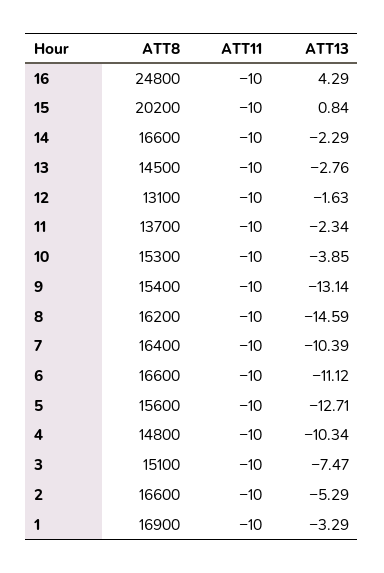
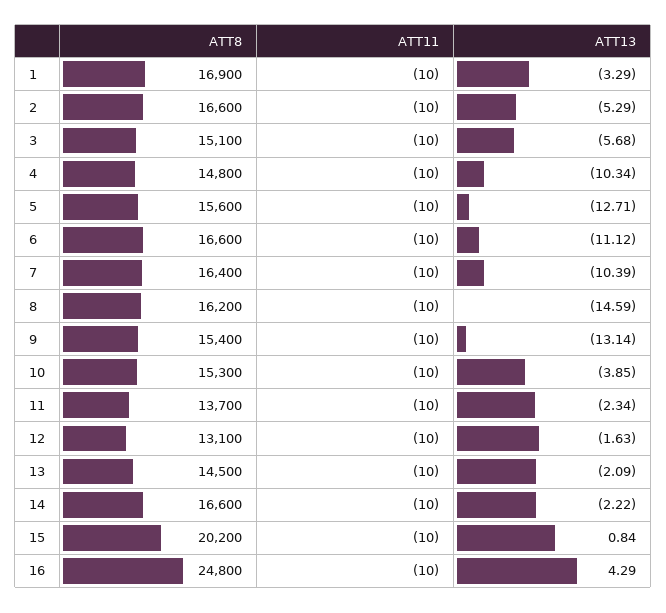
ATT13, 14: -2.29 -> -2.22
ATT13, 13: -2.76 -> -2.09
ATT13, 3: -7.47 -> -5.68

